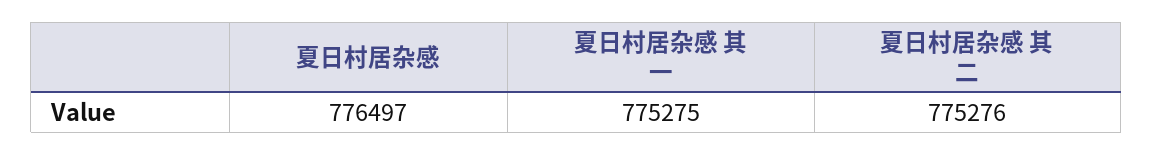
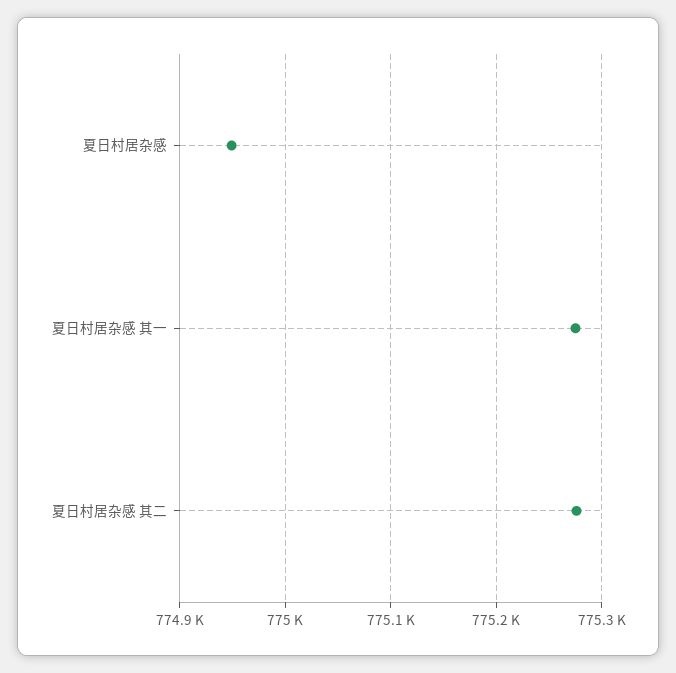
夏日村居杂感: 776497 -> 774950

